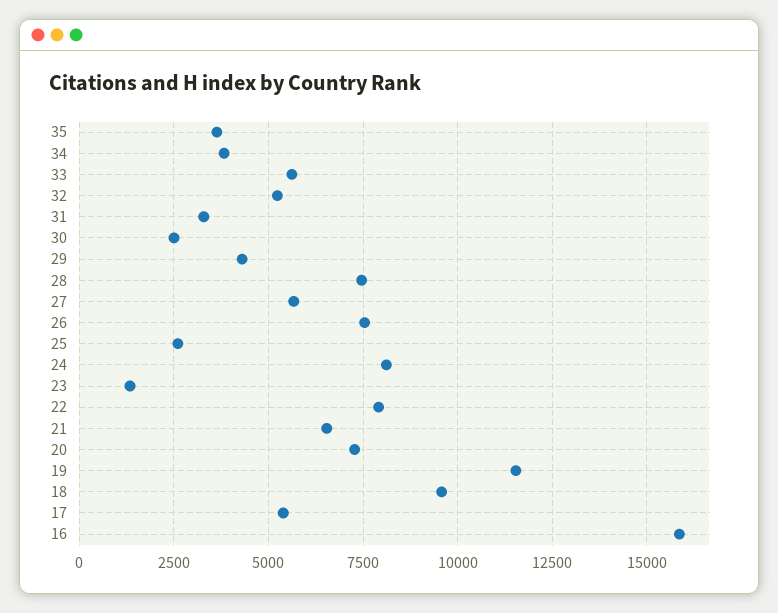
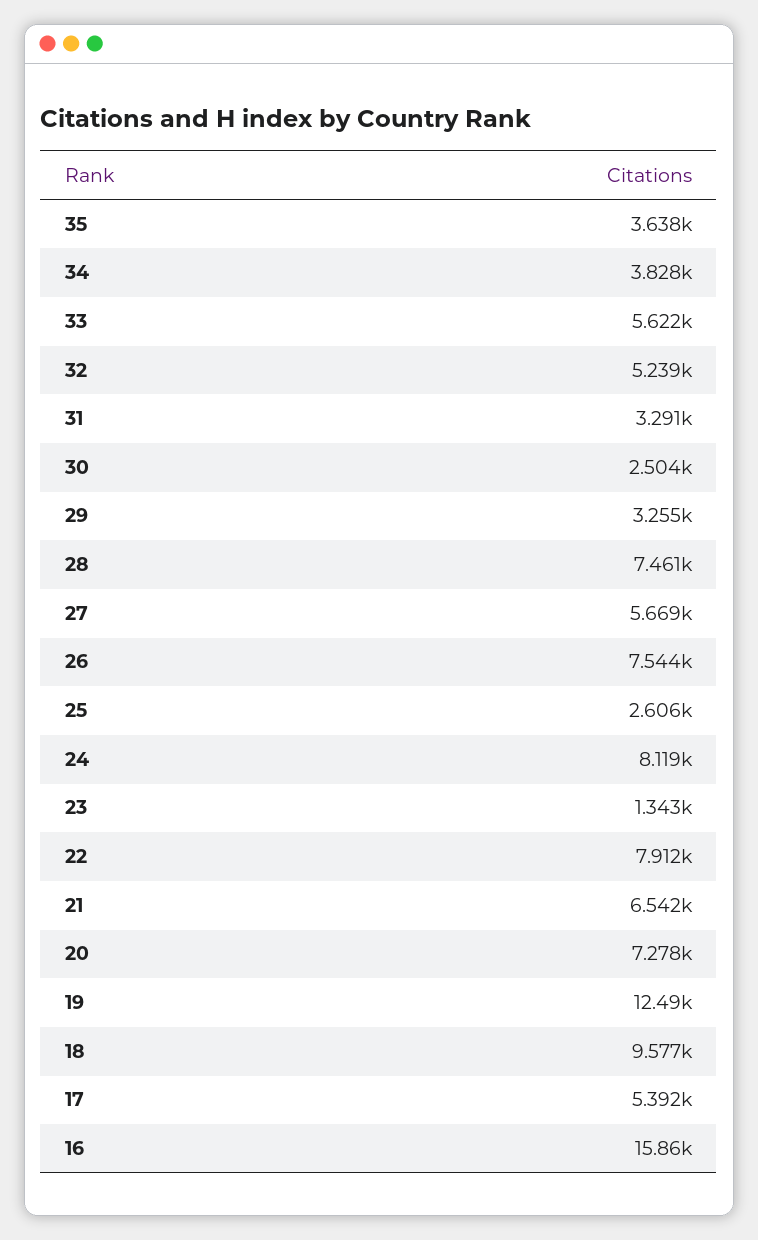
29: 4250 -> 3255
19: 11500 -> 12490

